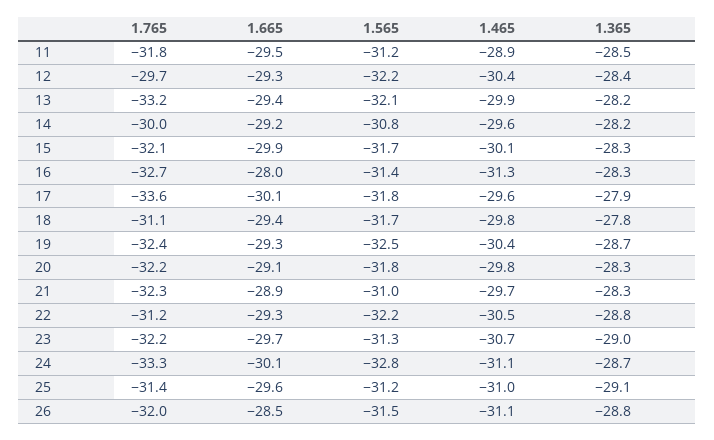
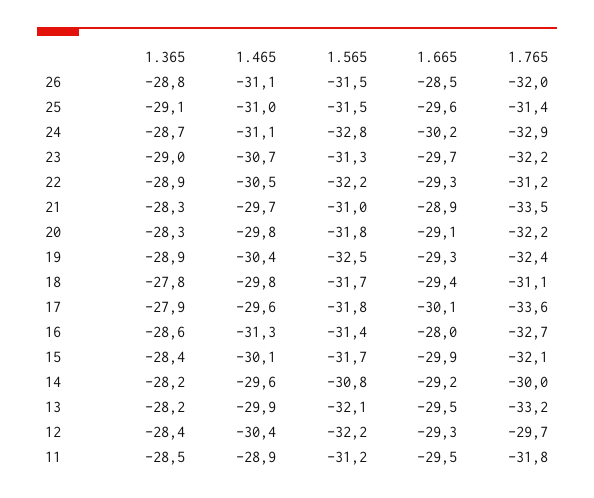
1.665, 13: -29.4 -> -29.5
1.365, 15: -28.3 -> -28.4
1.365, 16: -28.3 -> -28.6
1.365, 19: -28.7 -> -28.9
1.765, 21: -32.3 -> -33.5
1.365, 22: -28.8 -> -28.9
1.765, 24: -33.3 -> -32.9
1.665, 24: -30.1 -> -30.2
1.565, 25: -31.2 -> -31.5

